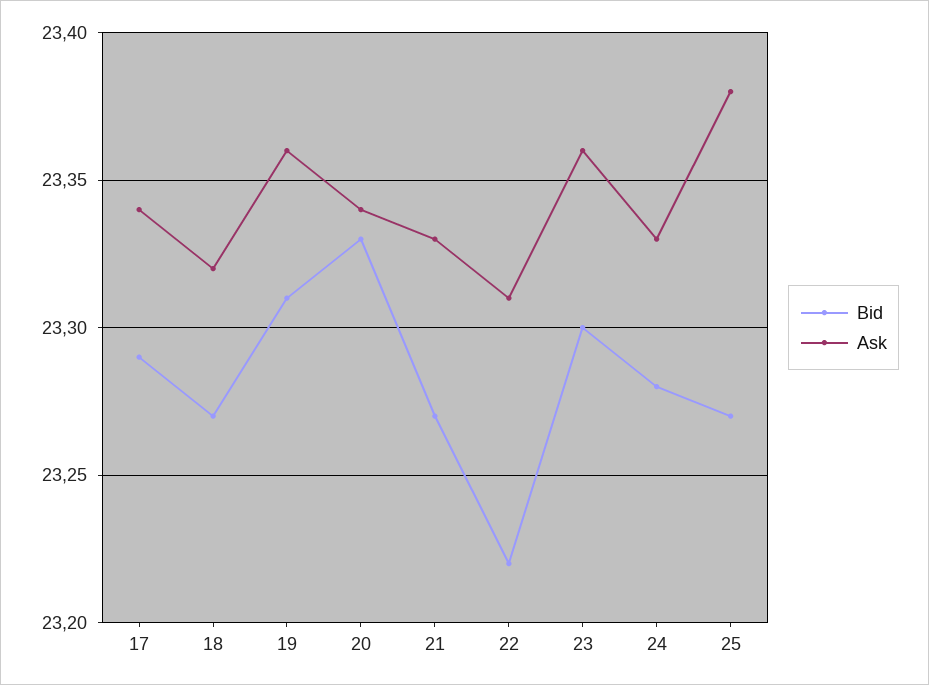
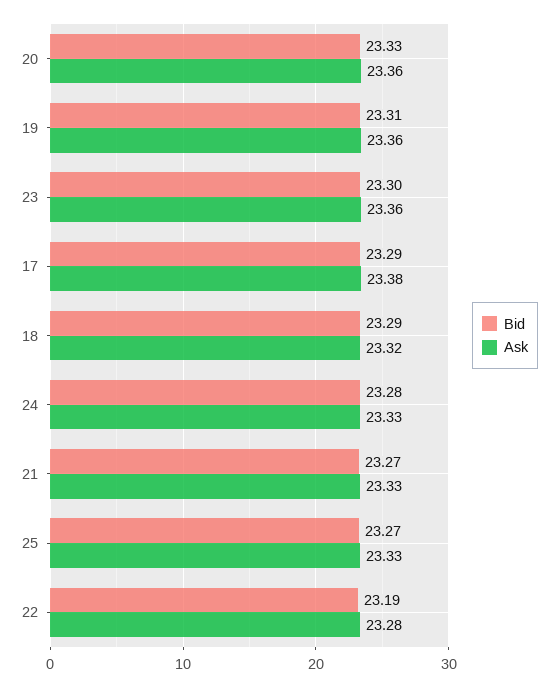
Ask, 17: 23.34 -> 23.38
Bid, 18: 23.27 -> 23.29
Ask, 20: 23.34 -> 23.36
Bid, 22: 23.22 -> 23.19
Ask, 22: 23.31 -> 23.28
Ask, 25: 23.38 -> 23.33

